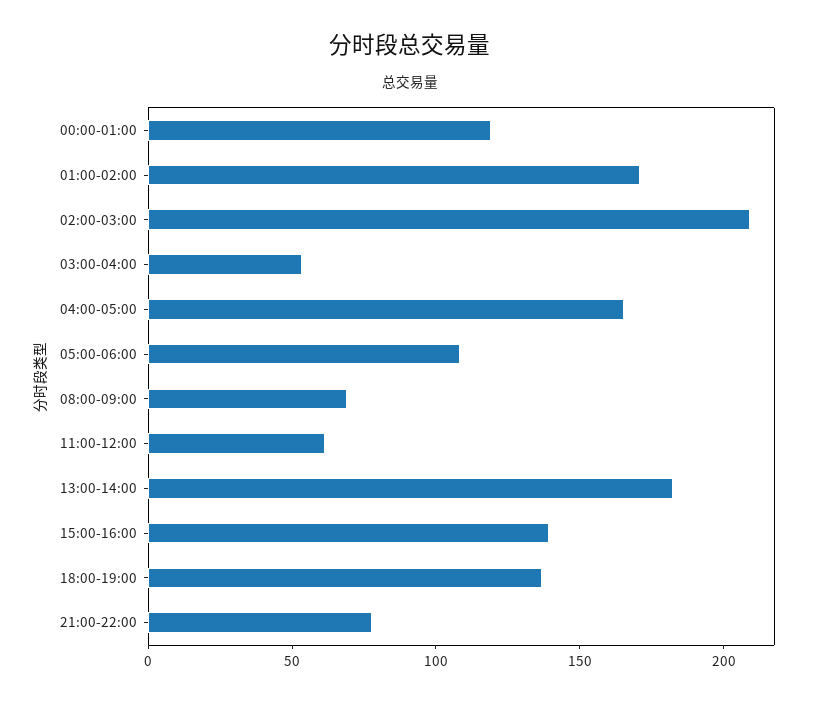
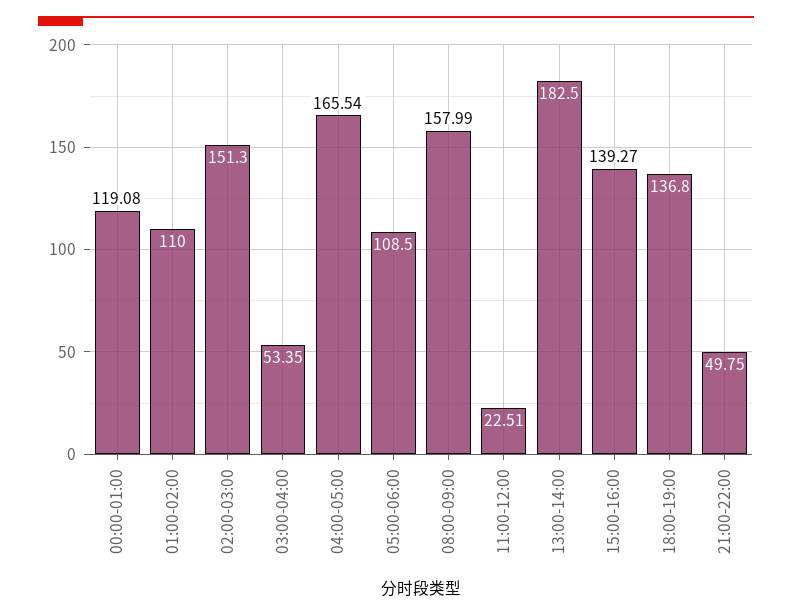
01:00-02:00: 170 -> 110
02:00-03:00: 210 -> 151.3
08:00-09:00: 70 -> 157.99
11:00-12:00: 60 -> 22.51
21:00-22:00: 80 -> 49.75

